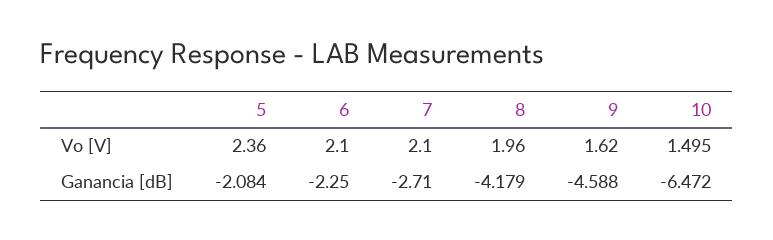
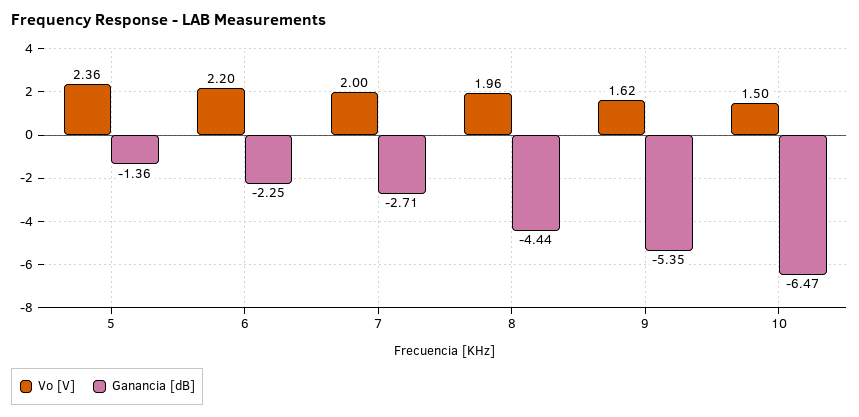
Vo [V], 6: 2.1 -> 2.2
Vo [V], 7: 2.1 -> 2
Ganancia [dB], 5: -2.084 -> -1.36
Ganancia [dB], 8: -4.179 -> -4.44
Ganancia [dB], 9: -4.588 -> -5.35

